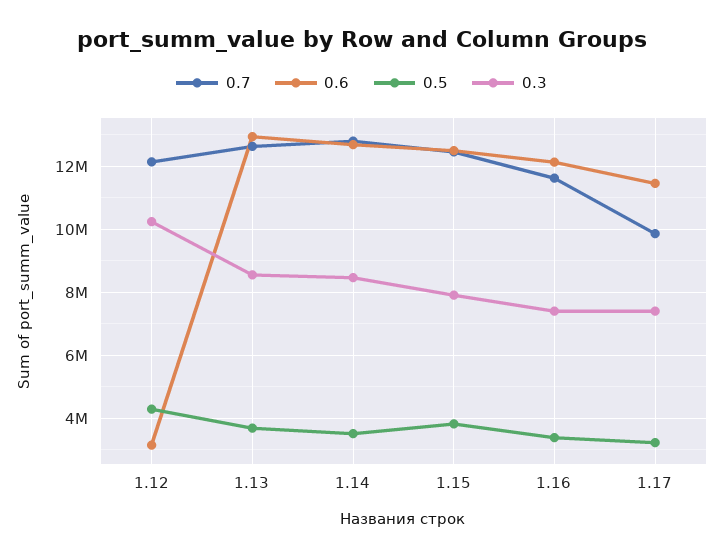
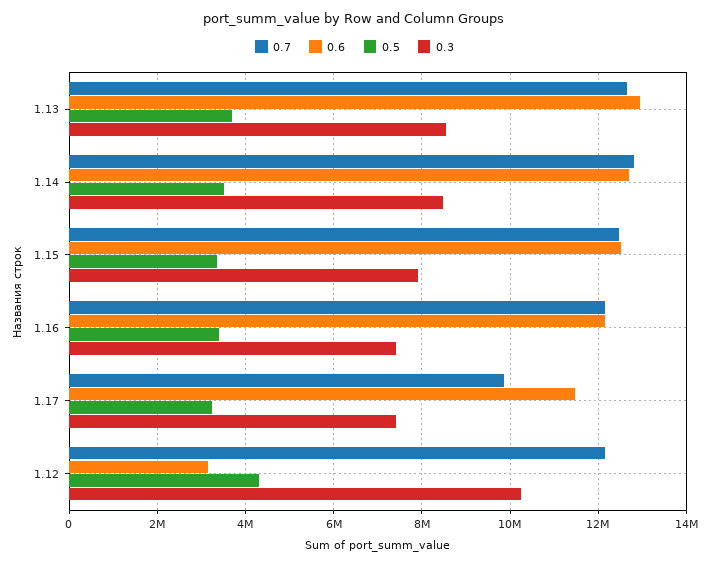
0.5, 1.15: 3800000 -> 3400000
0.7, 1.16: 11600000 -> 12200000

